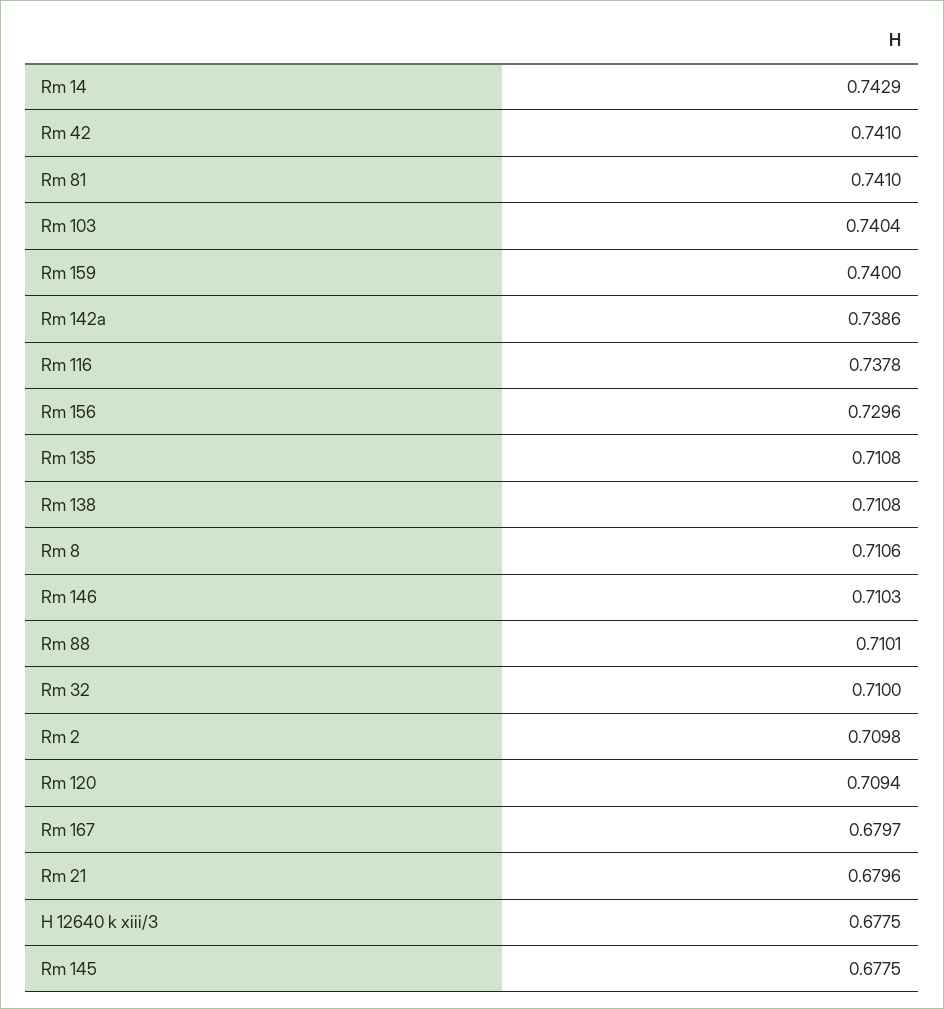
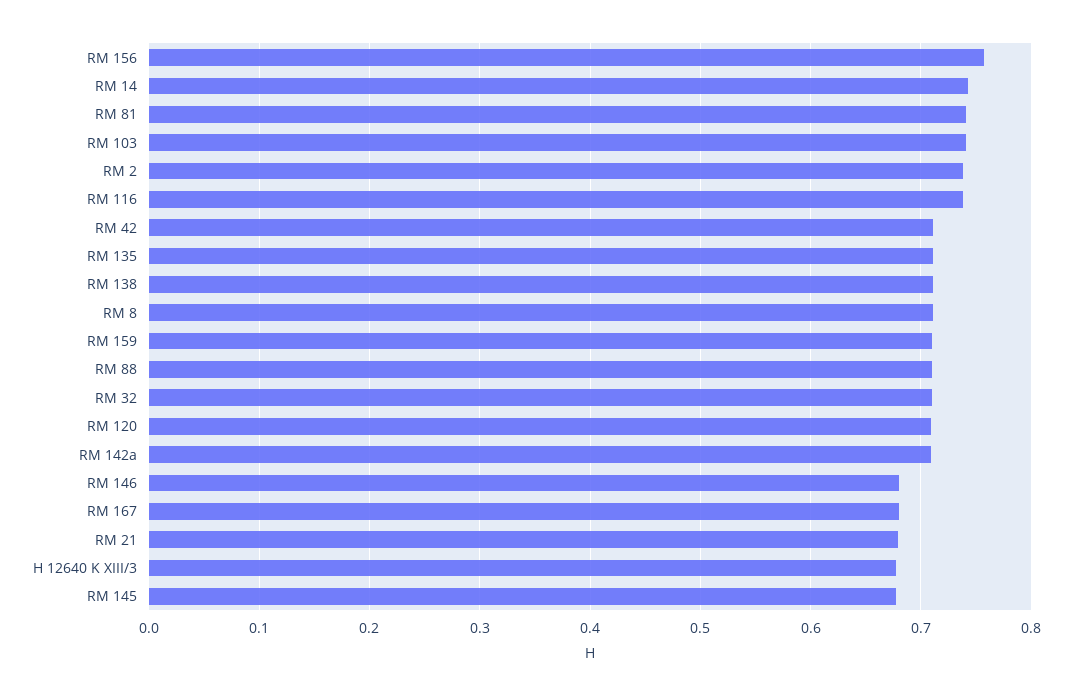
Rm 42: 0.741 -> 0.71
Rm 159: 0.74 -> 0.71
Rm 142a: 0.7386 -> 0.71
Rm 156: 0.7296 -> 0.76
Rm 146: 0.7103 -> 0.68
Rm 2: 0.7098 -> 0.74

